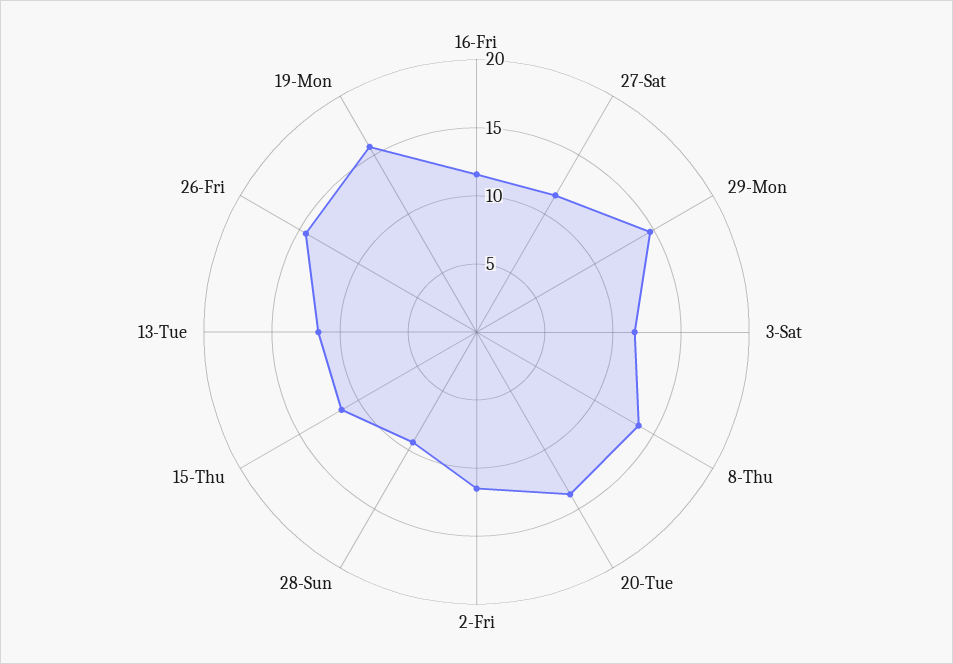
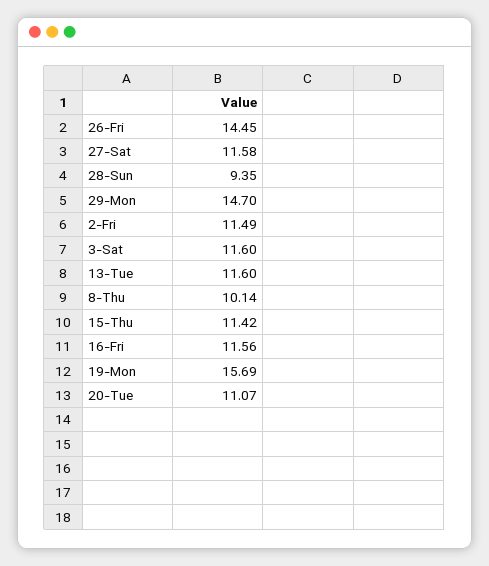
8-Thu: 14 -> 10.14
20-Tue: 14 -> 11.07

